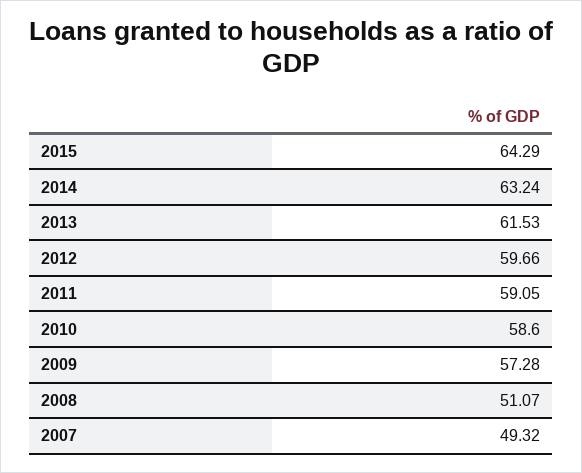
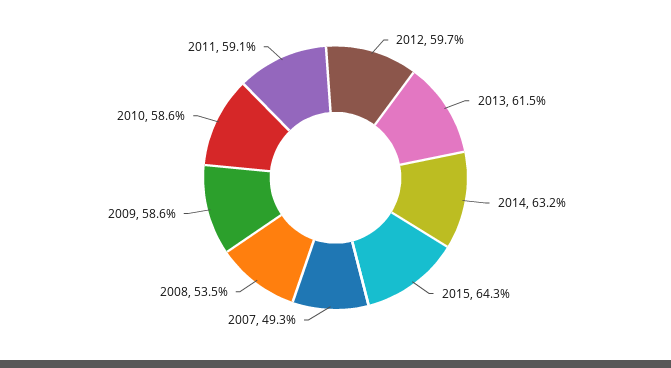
2009: 57.28 -> 58.6
2008: 51.07 -> 53.5

